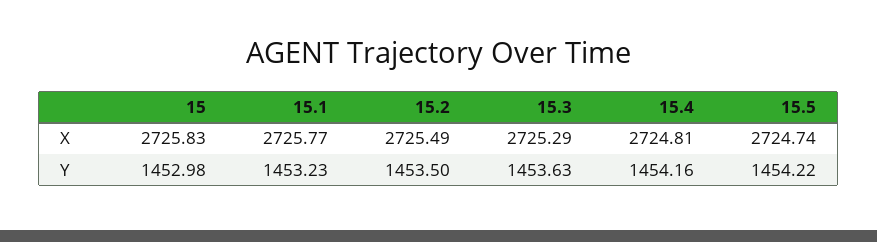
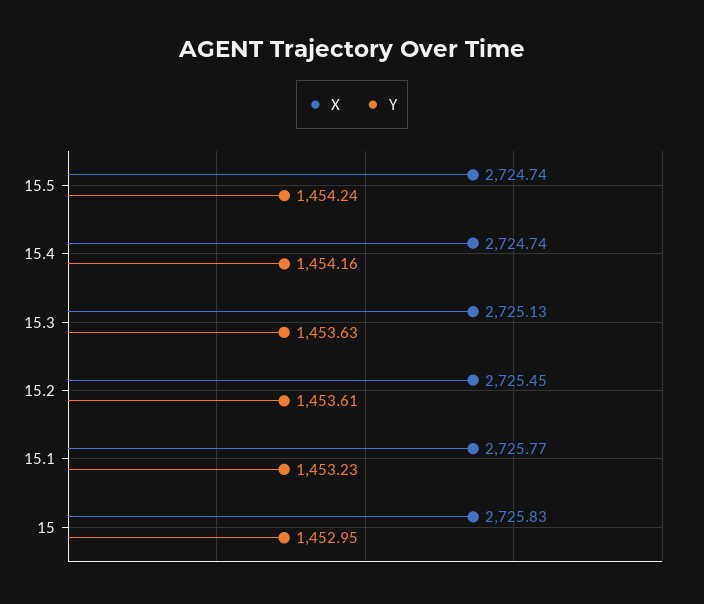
X, 15.2: 2725.49 -> 2725.45
X, 15.3: 2725.29 -> 2725.13
X, 15.4: 2724.81 -> 2724.74
Y, 15: 1452.98 -> 1452.95
Y, 15.2: 1453.5 -> 1453.61
Y, 15.5: 1454.22 -> 1454.24

